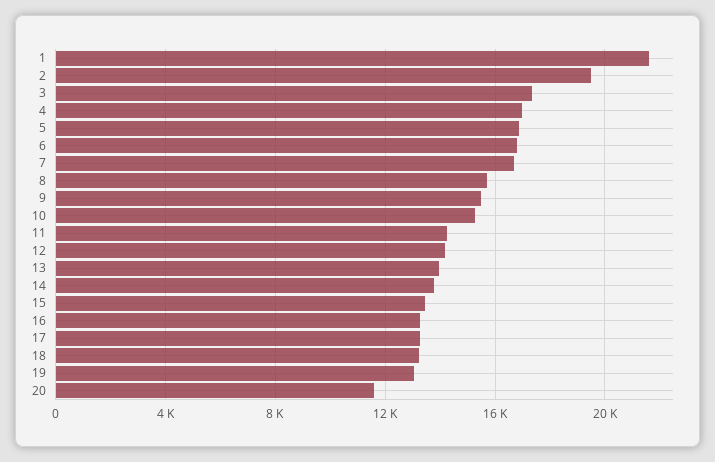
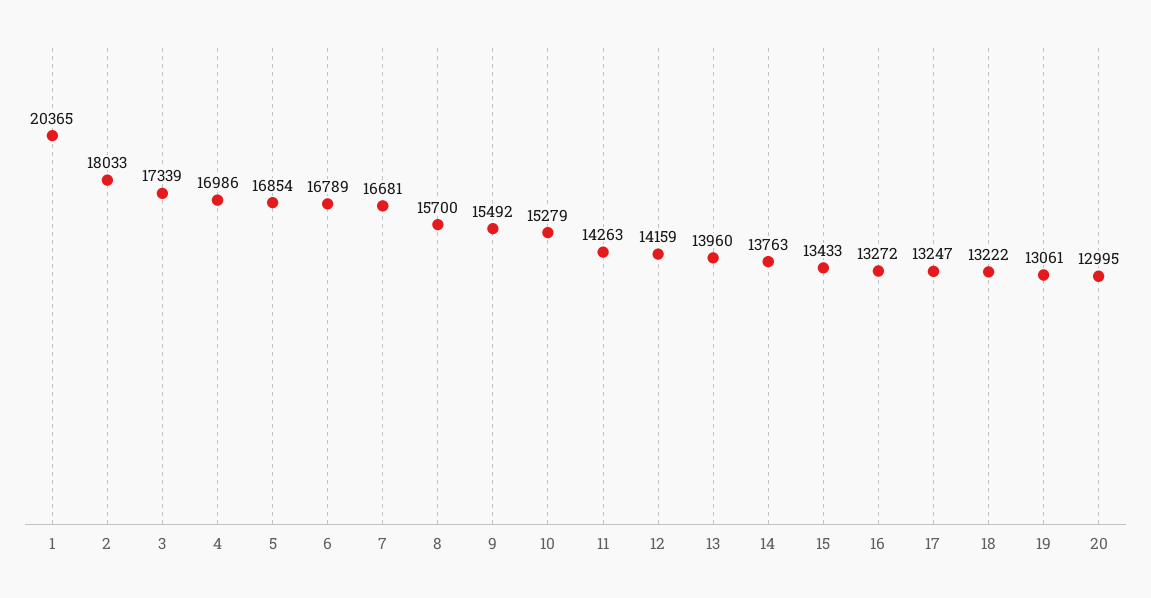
1: 21500 -> 20365
2: 19500 -> 18033
20: 11500 -> 12995

